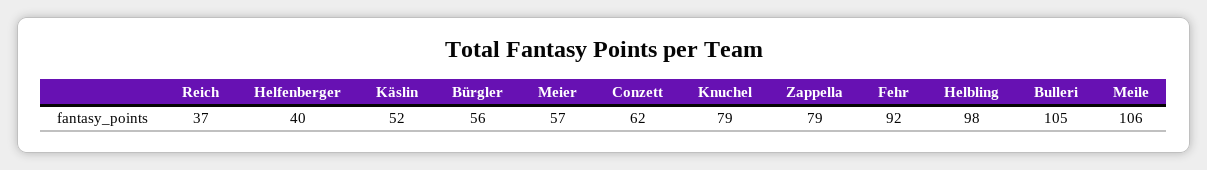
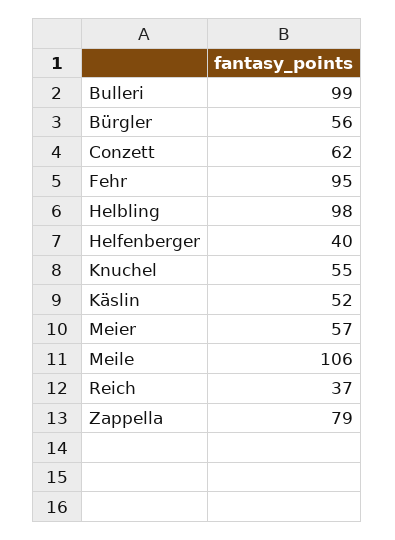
Knuchel: 79 -> 55
Fehr: 92 -> 95
Bulleri: 105 -> 99

